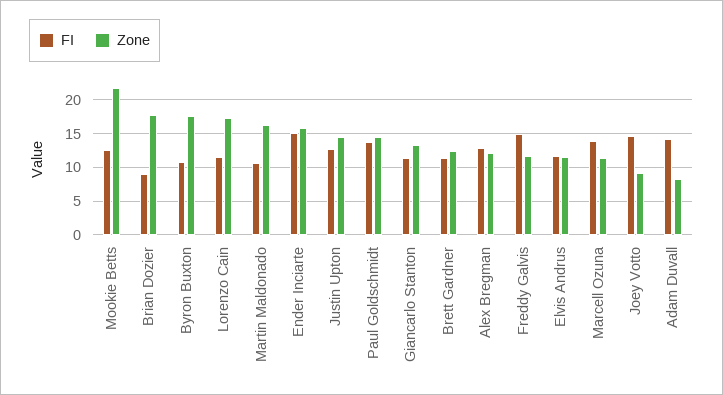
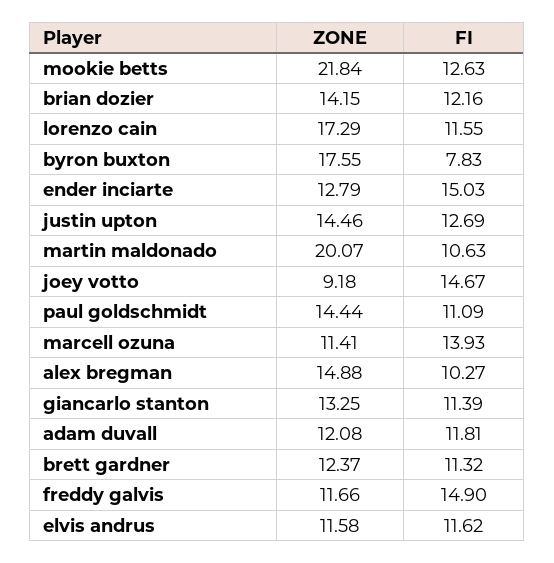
FI, Brian Dozier: 9 -> 12.16
Zone, Brian Dozier: 18 -> 14.15
FI, Byron Buxton: 11 -> 7.83
Zone, Martin Maldonado: 16 -> 20.07
Zone, Ender Inciarte: 16 -> 12.79
FI, Paul Goldschmidt: 14 -> 11.09
FI, Alex Bregman: 13 -> 10.27
Zone, Alex Bregman: 12 -> 14.88
FI, Adam Duvall: 14 -> 11.81
Zone, Adam Duvall: 8 -> 12.08

